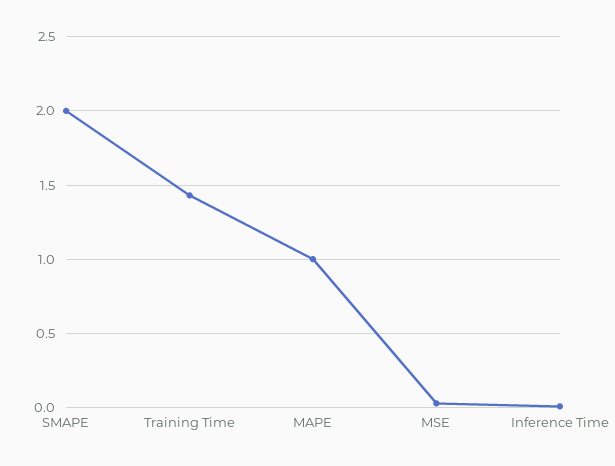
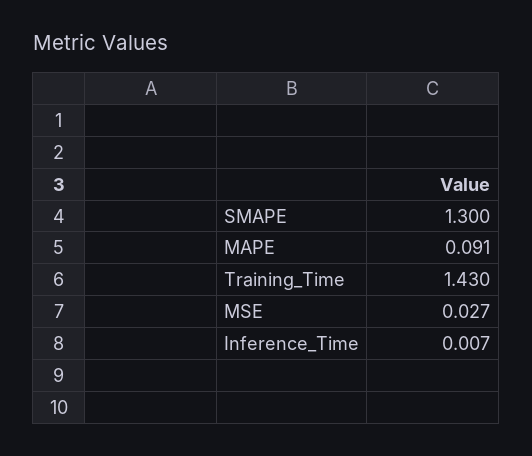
SMAPE: 2 -> 1.3
MAPE: 1 -> 0.091

